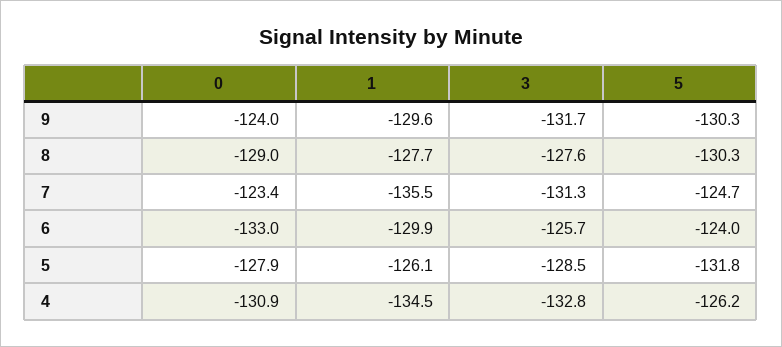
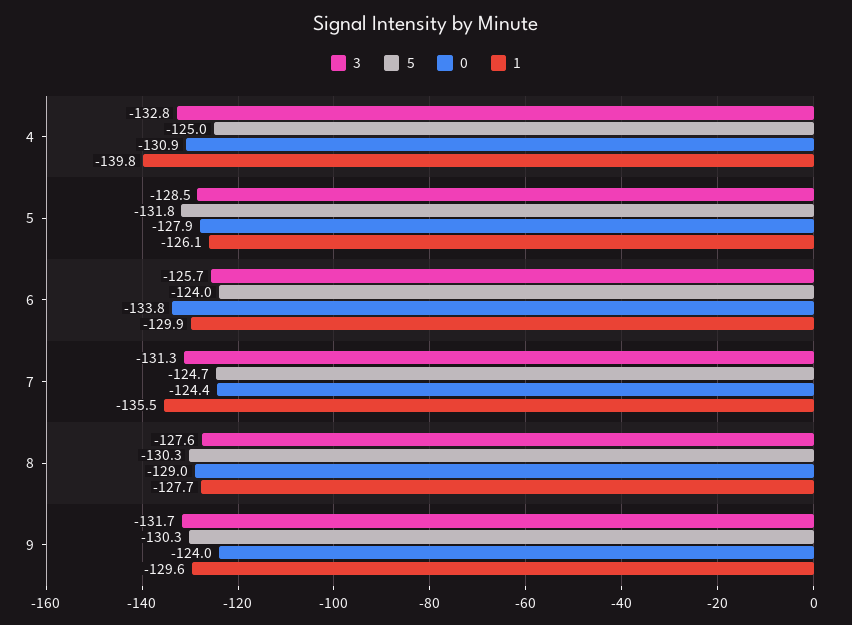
0, 7: -123.4 -> -124.4
0, 6: -133 -> -133.8
1, 4: -134.5 -> -139.8
5, 4: -126.2 -> -125

